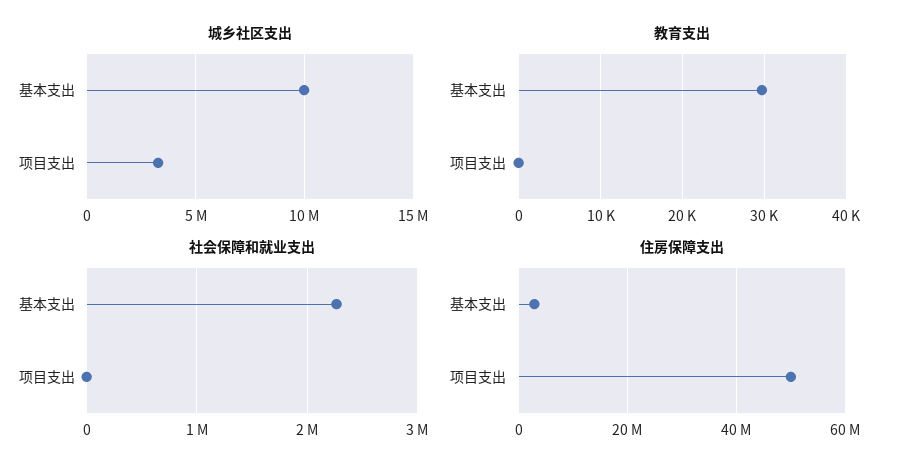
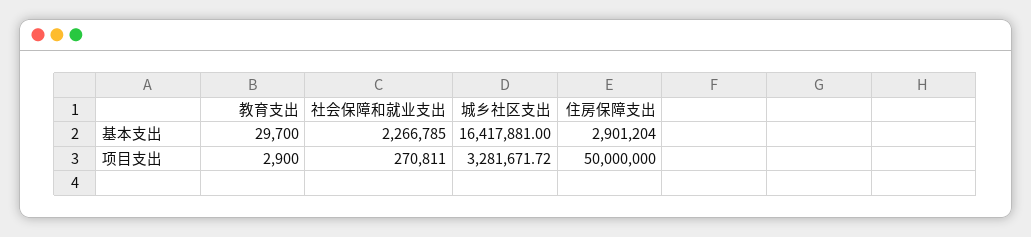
城乡社区支出, 基本支出: 10000000 -> 16417881
教育支出, 项目支出: 0 -> 2900
社会保障和就业支出, 项目支出: 0 -> 270811

